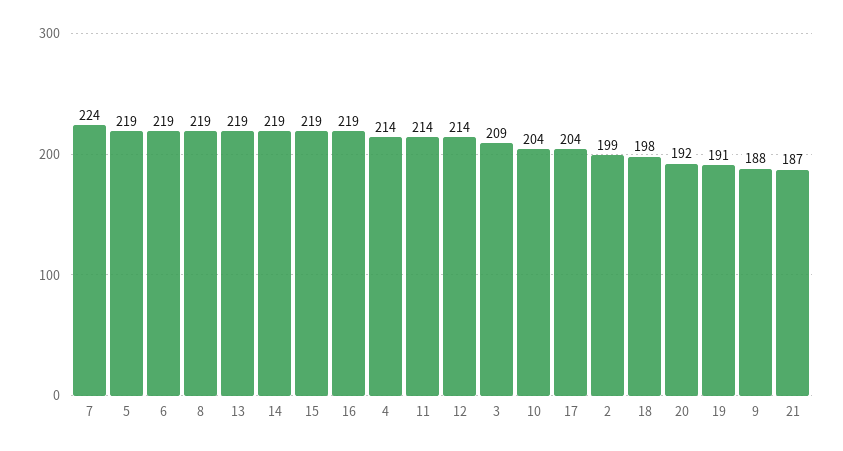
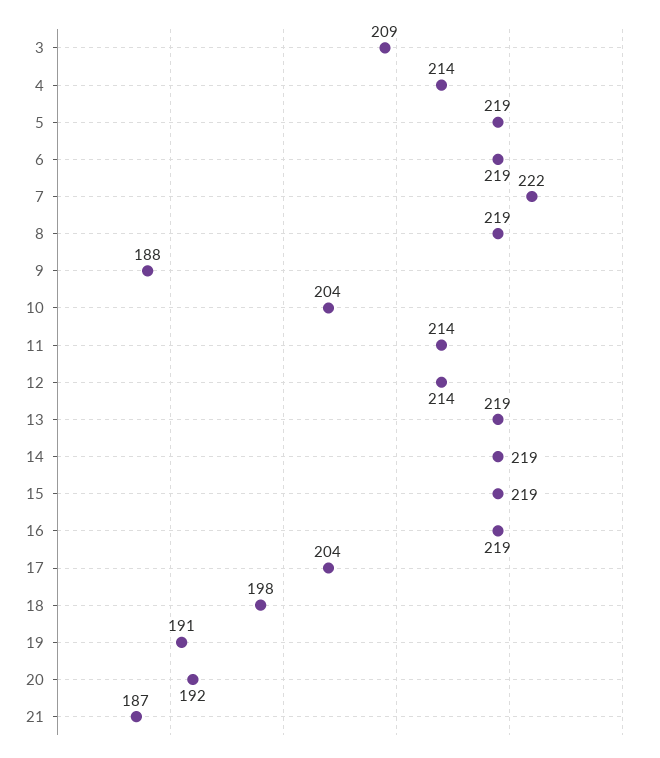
7: 224 -> 222
2: 199 -> none

